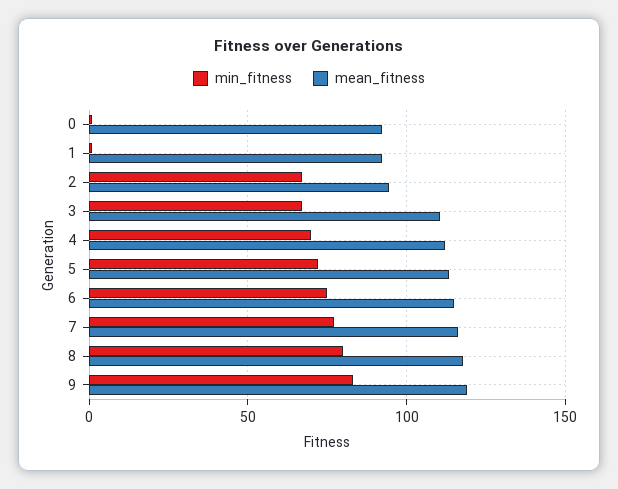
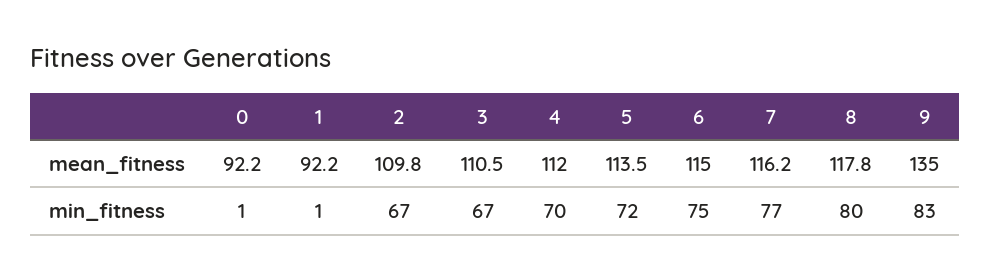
mean_fitness, 2: 95 -> 109.8
mean_fitness, 9: 120 -> 135

